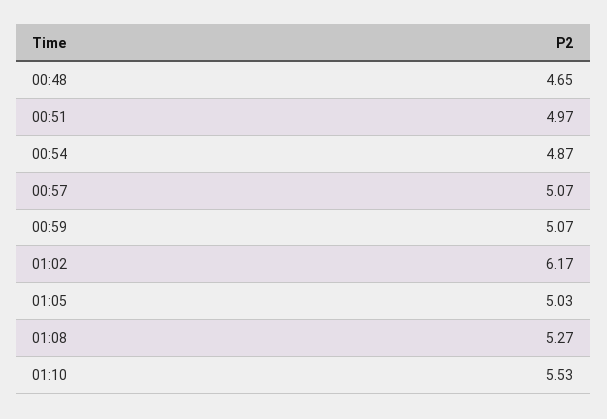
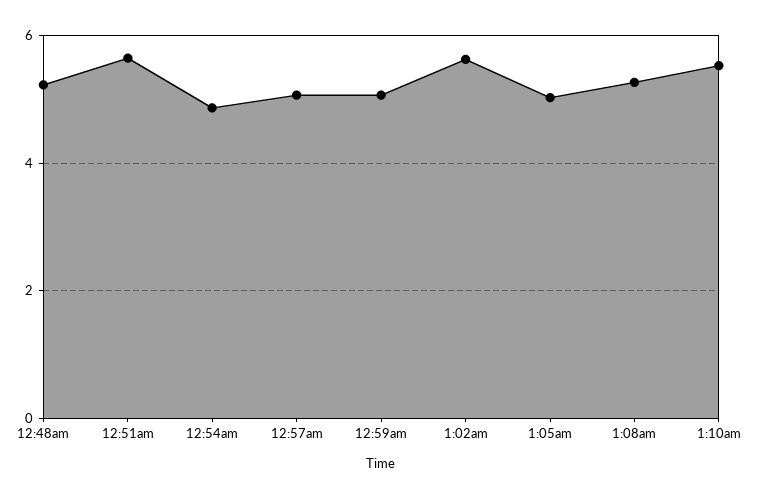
00:48: 4.65 -> 5.2
00:51: 4.97 -> 5.6
01:02: 6.17 -> 5.6

